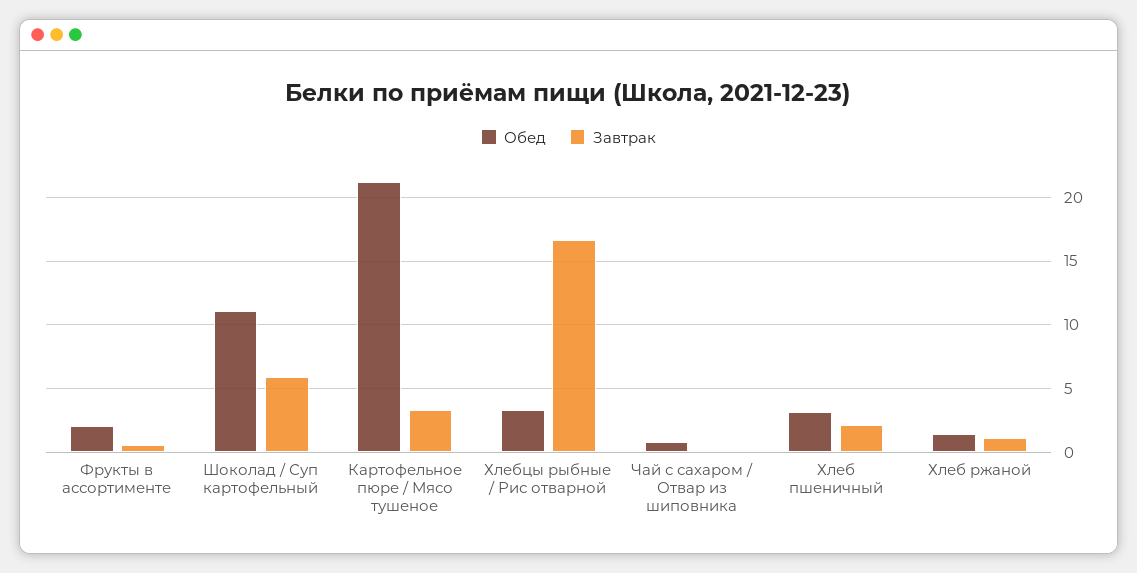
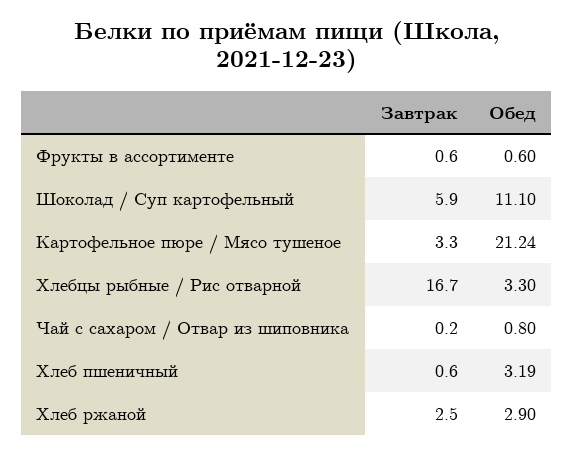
Обед, Фрукты в ассортименте: 2 -> 0.6
Завтрак, Хлеб пшеничный: 2 -> 0.6
Обед, Хлеб ржаной: 1.5 -> 2.9
Завтрак, Хлеб ржаной: 1 -> 2.5

